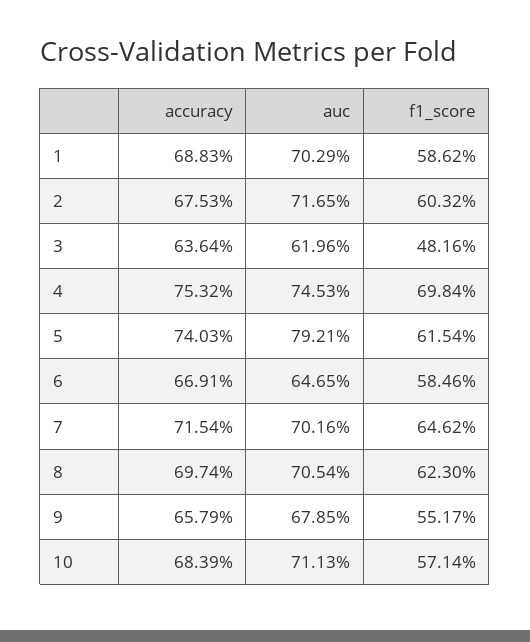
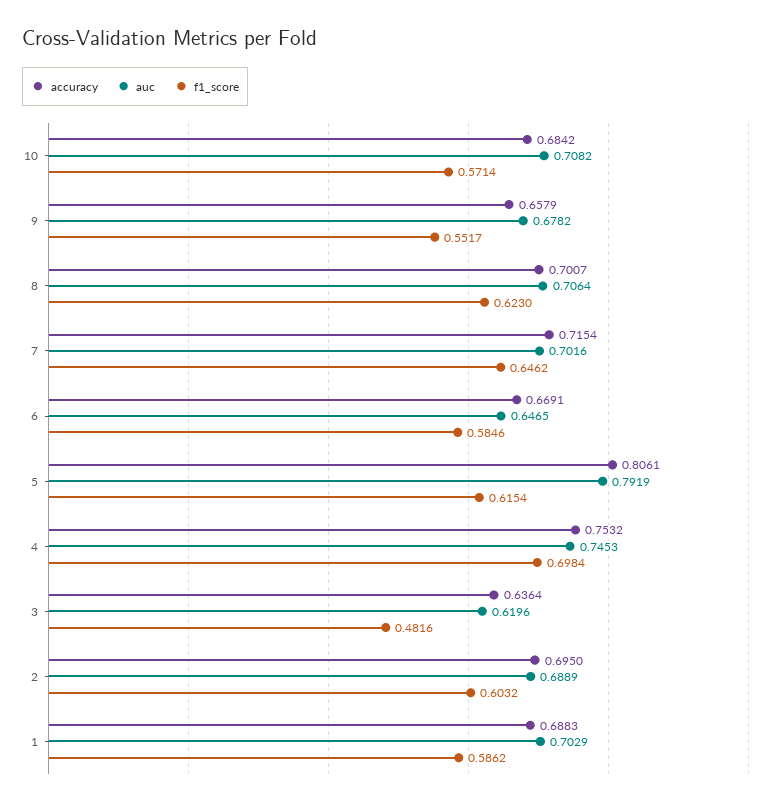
accuracy, 2: 0.6753 -> 0.695
auc, 2: 0.7165 -> 0.6889
accuracy, 5: 0.7403 -> 0.8061
auc, 5: 0.7921 -> 0.7919
accuracy, 8: 0.6974 -> 0.7007
auc, 8: 0.7054 -> 0.7064
auc, 9: 0.6785 -> 0.6782
accuracy, 10: 0.6839 -> 0.6842
auc, 10: 0.7113 -> 0.7082

